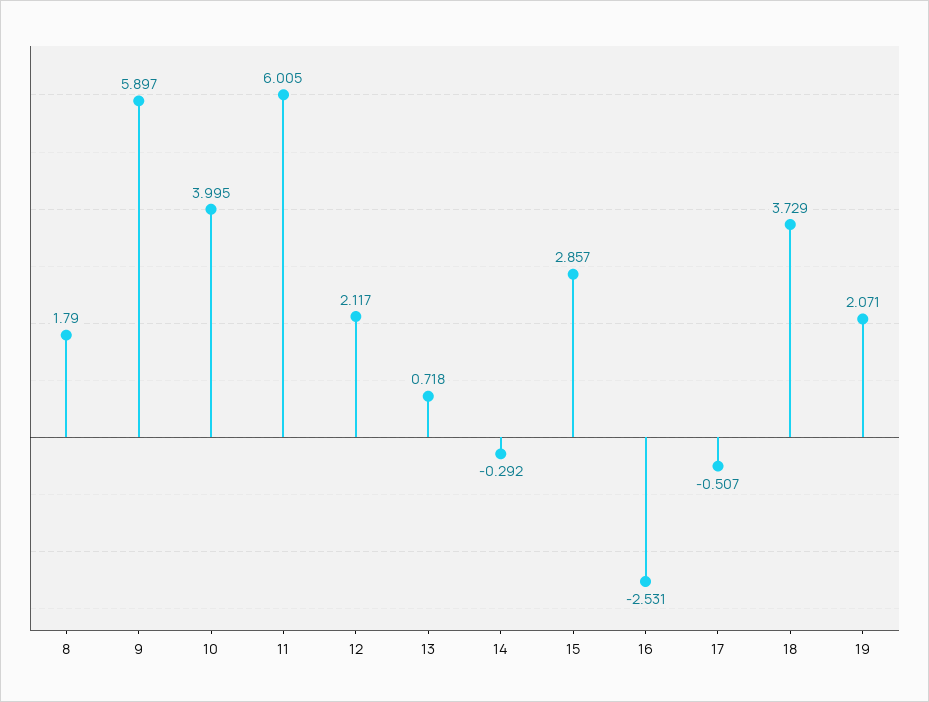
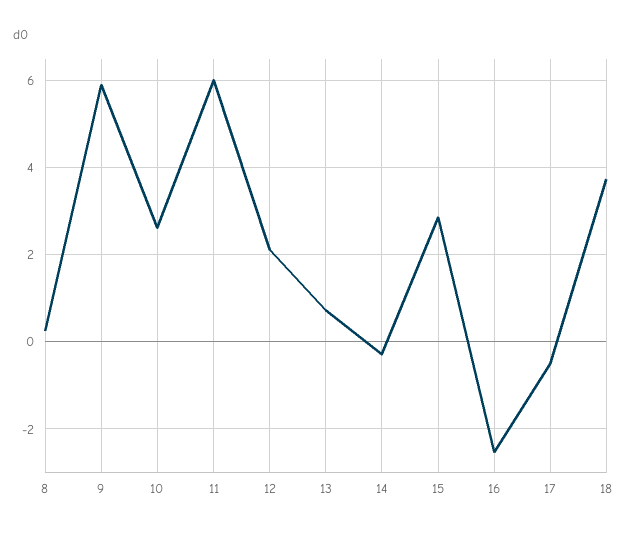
8: 1.79 -> 0.2
10: 3.995 -> 2.6
19: 2.071 -> none

